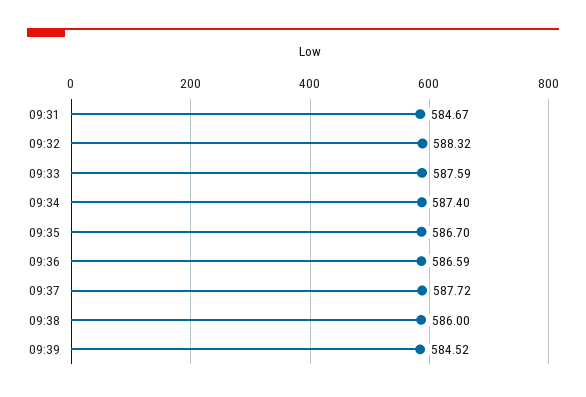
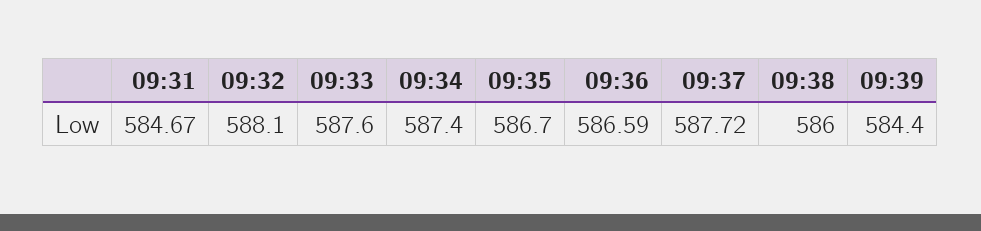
09:32: 588.32 -> 588.1
09:33: 587.59 -> 587.6
09:39: 584.52 -> 584.4

